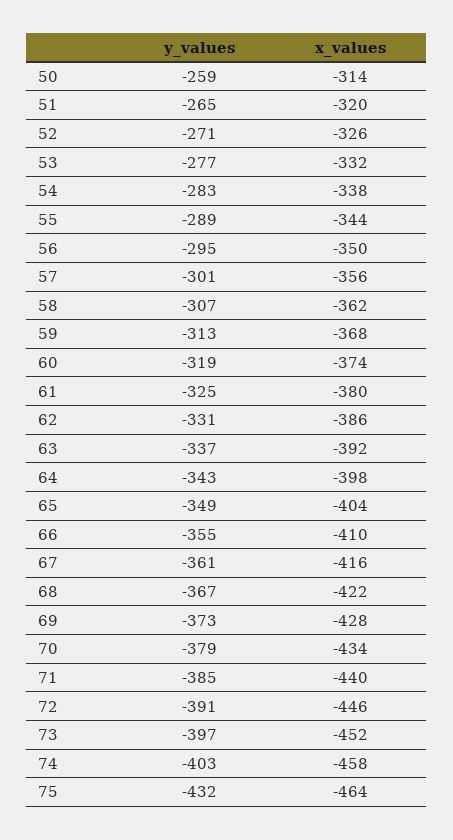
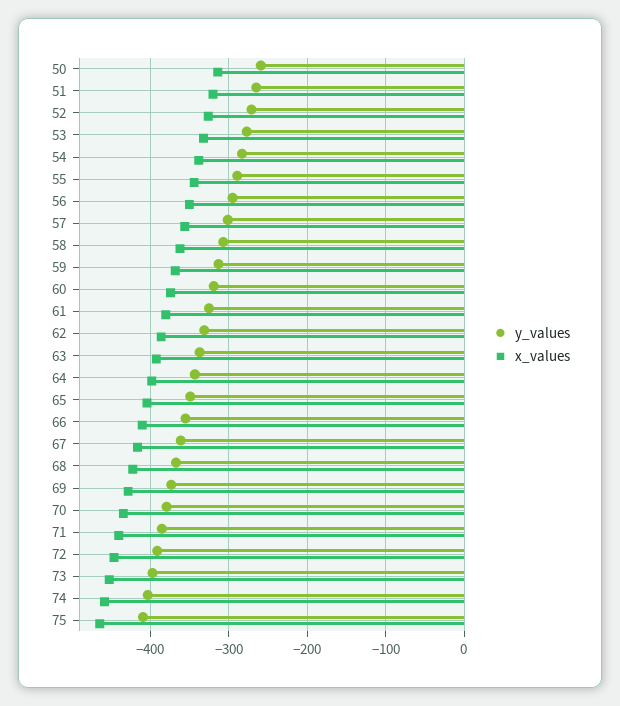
y_values, 75: -432 -> -410

